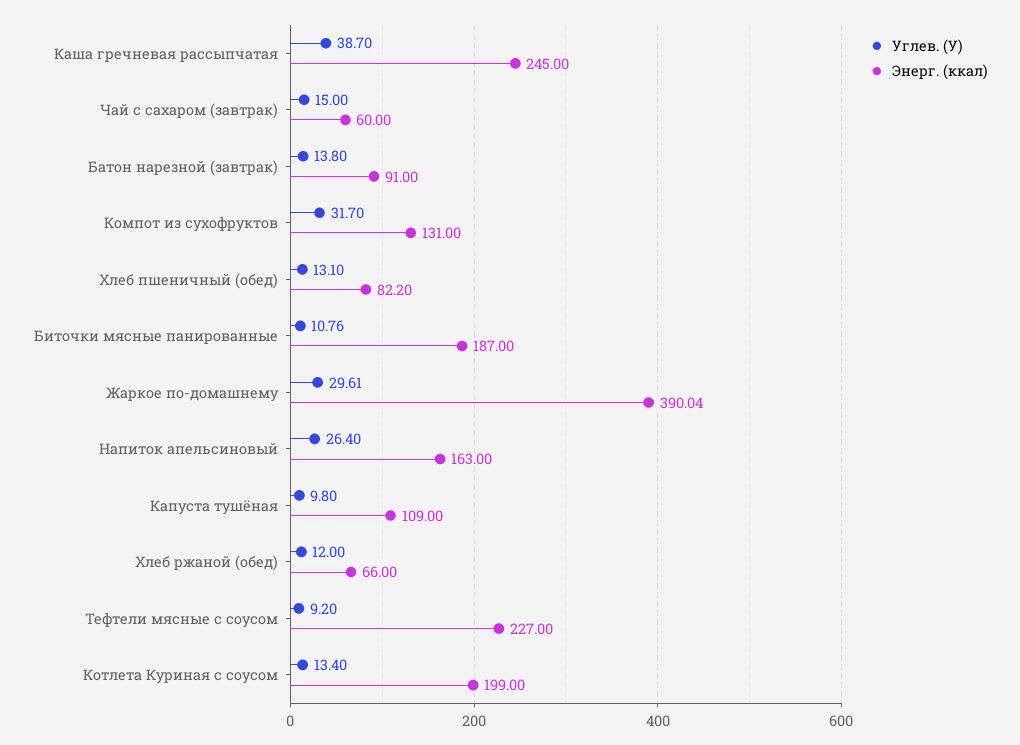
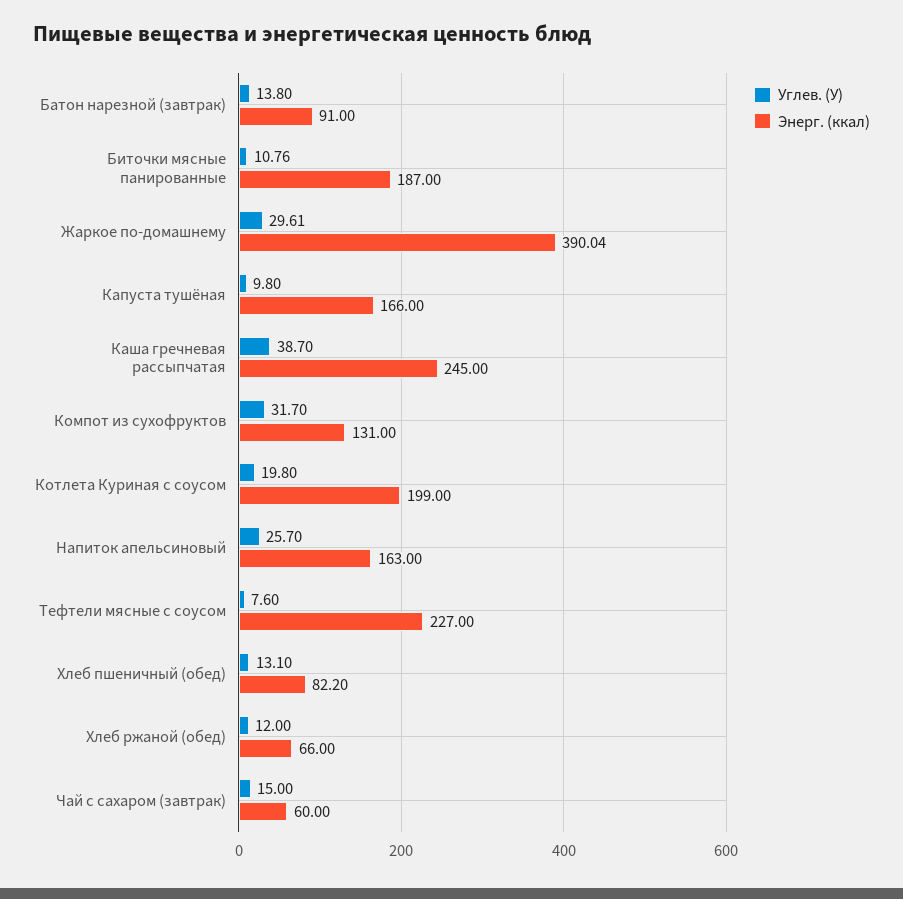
Углев. (У), Напиток апельсиновый: 26.4 -> 25.7
Энерг. (ккал), Капуста тушёная: 109 -> 166
Углев. (У), Тефтели мясные с соусом: 9.2 -> 7.6
Углев. (У), Котлета Куриная с соусом: 13.4 -> 19.8

